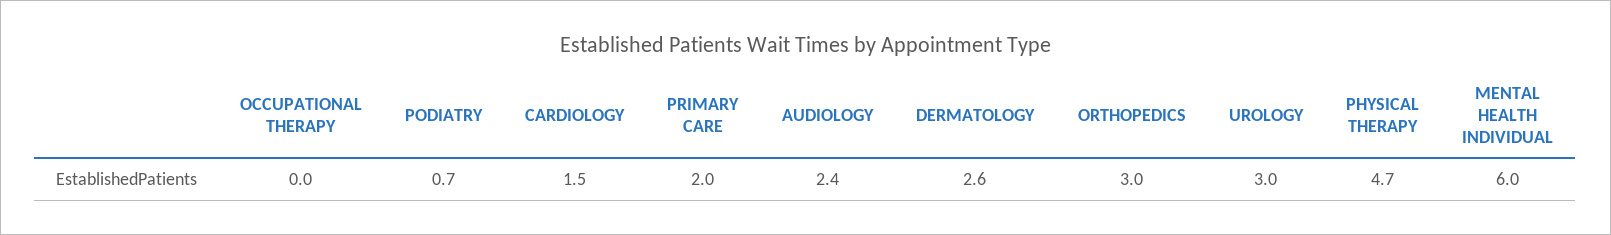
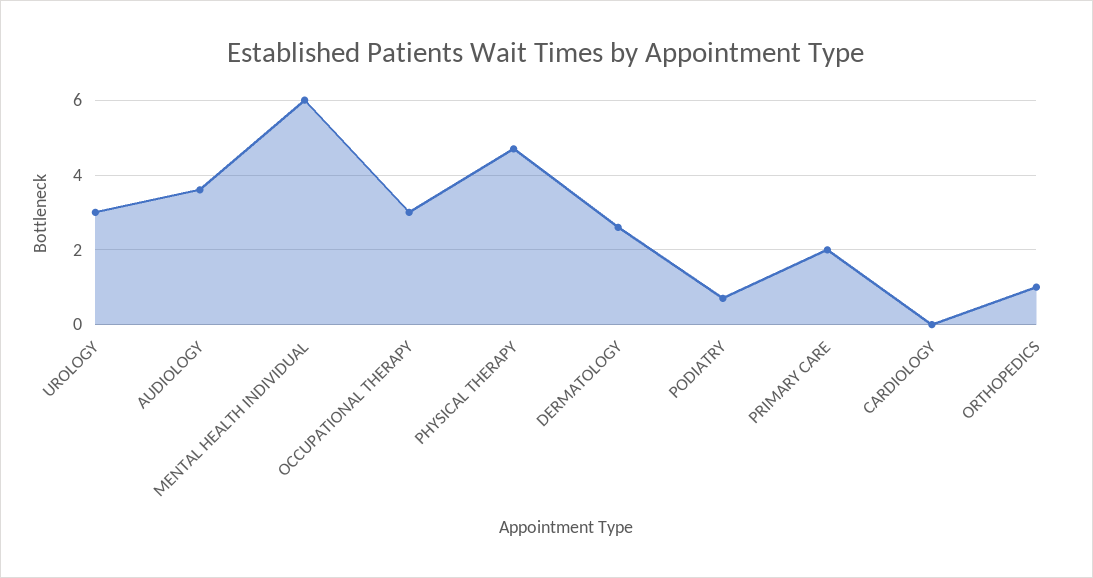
OCCUPATIONAL THERAPY: 0 -> 3
CARDIOLOGY: 1.5 -> 0
AUDIOLOGY: 2.4 -> 3.5
ORTHOPEDICS: 3 -> 1

